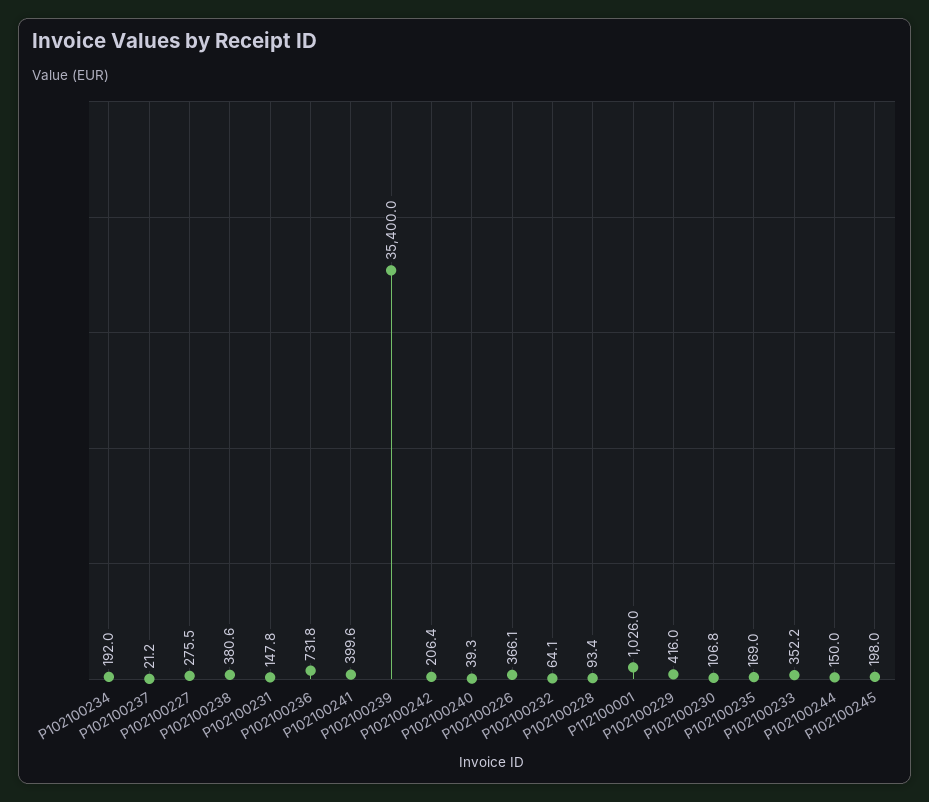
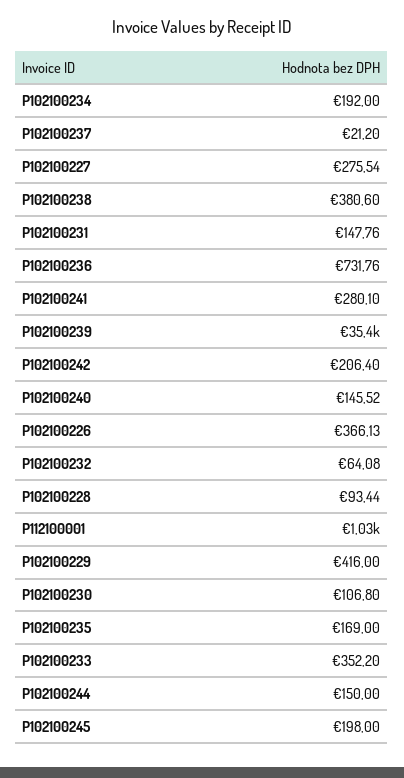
P102100241: 399.6 -> 280.1
P102100240: 39.3 -> 145.52

